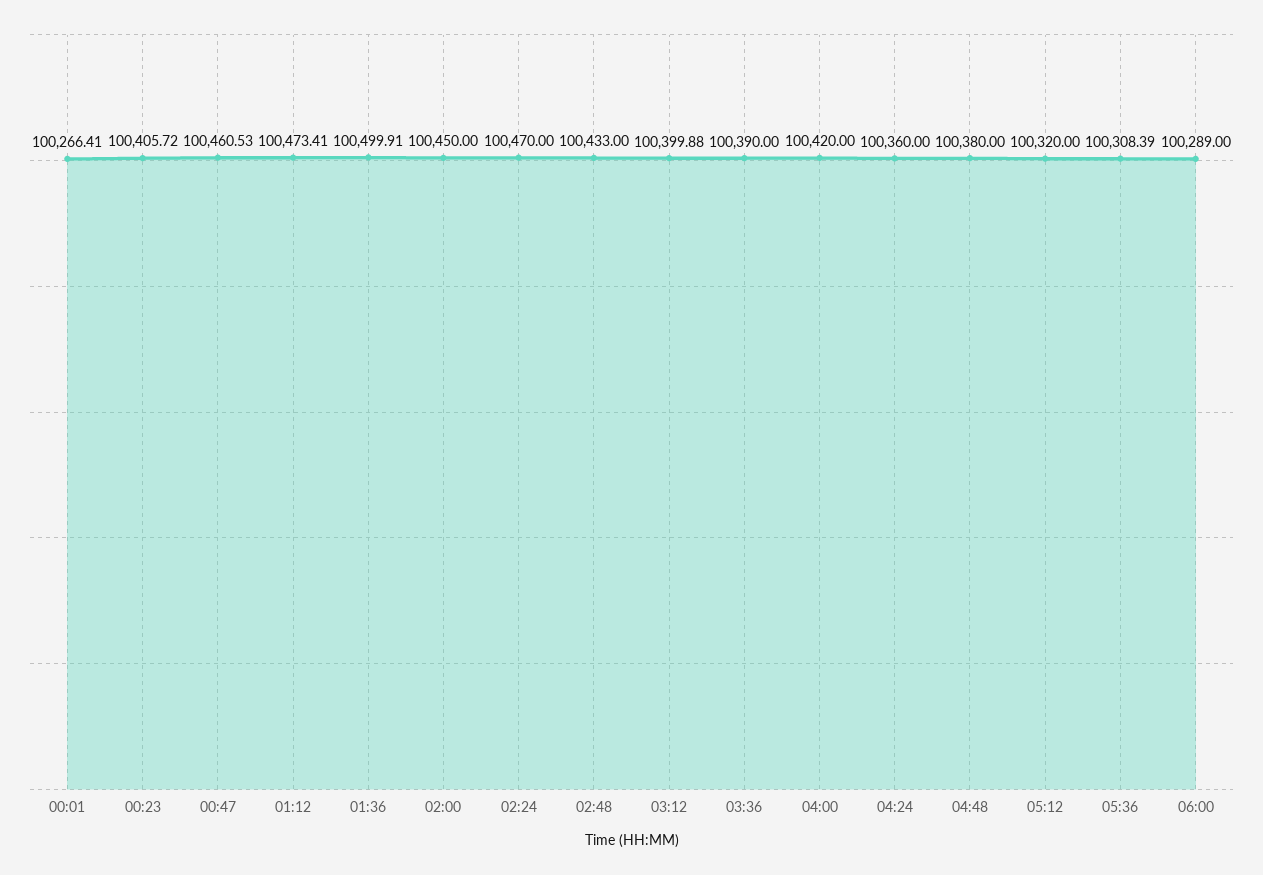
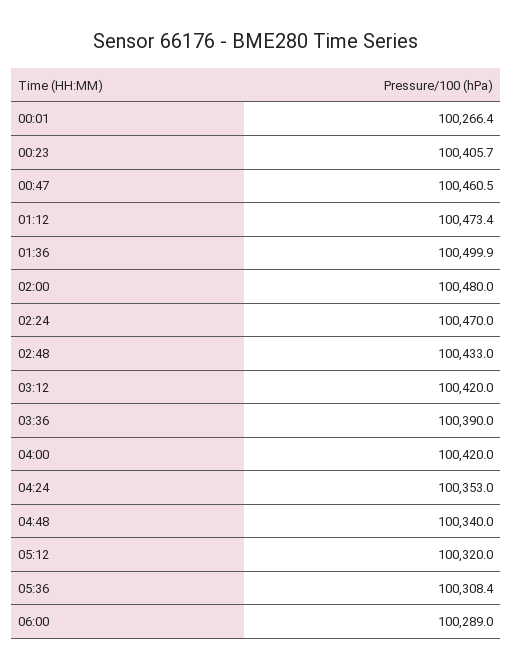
02:00: 100450 -> 100480
03:12: 100399.88 -> 100420
04:24: 100360 -> 100353
04:48: 100380 -> 100340

